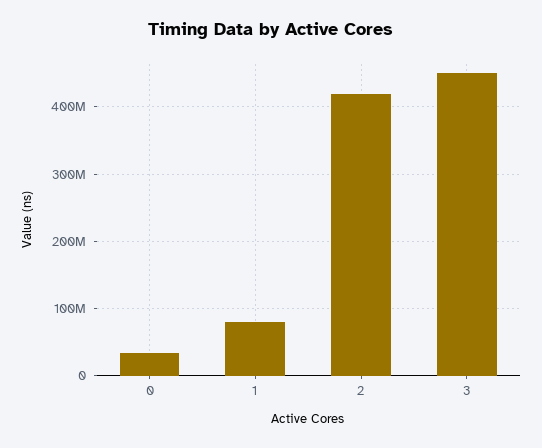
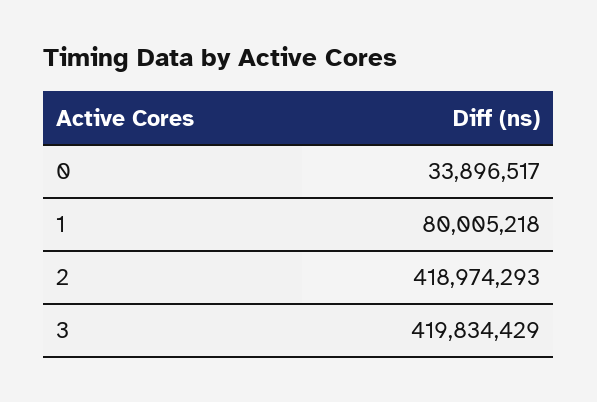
3: 450000000 -> 419834429

